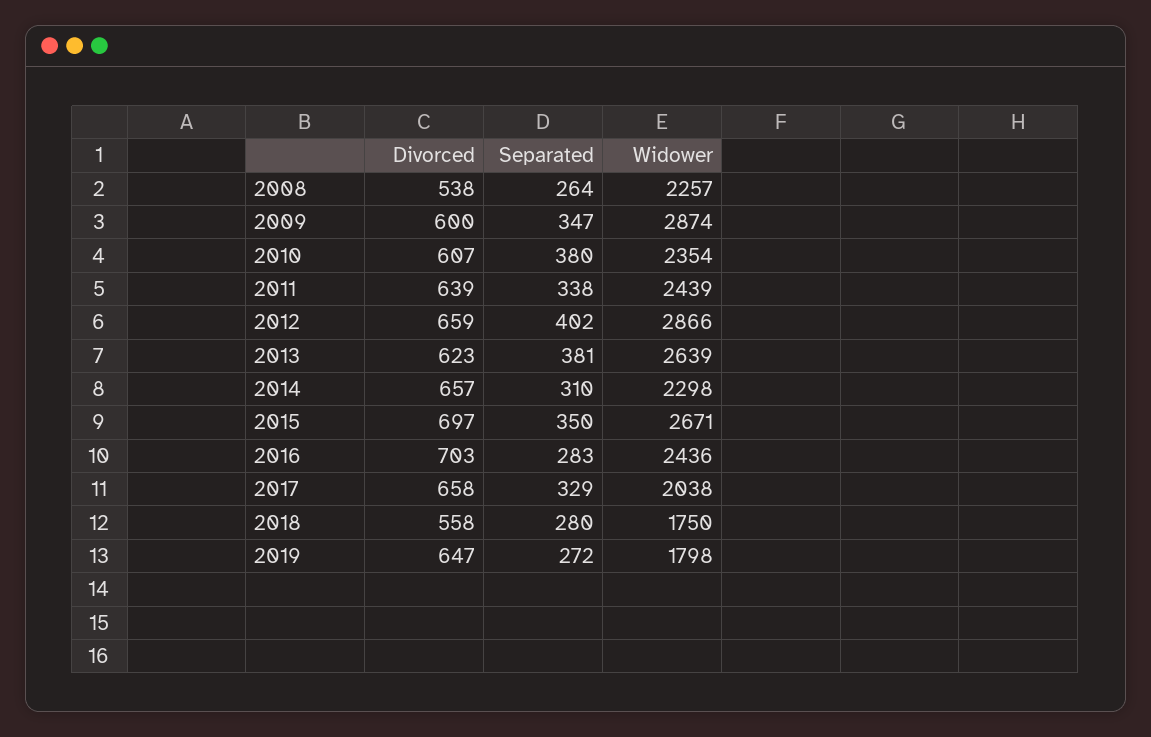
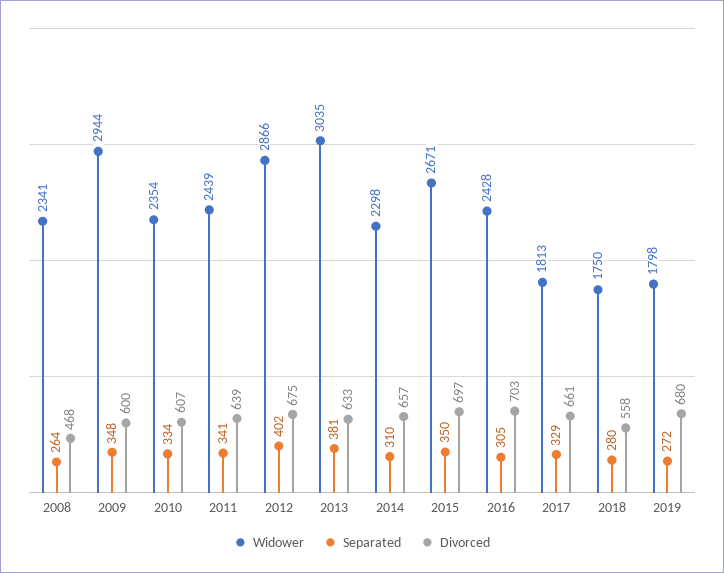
Divorced, 2008: 538 -> 468
Widower, 2008: 2257 -> 2341
Separated, 2009: 347 -> 348
Widower, 2009: 2874 -> 2944
Separated, 2010: 380 -> 334
Separated, 2011: 338 -> 341
Divorced, 2012: 659 -> 675
Divorced, 2013: 623 -> 633
Widower, 2013: 2639 -> 3035
Separated, 2016: 283 -> 305
Widower, 2016: 2436 -> 2428
Divorced, 2017: 658 -> 661
Widower, 2017: 2038 -> 1813
Divorced, 2019: 647 -> 680

